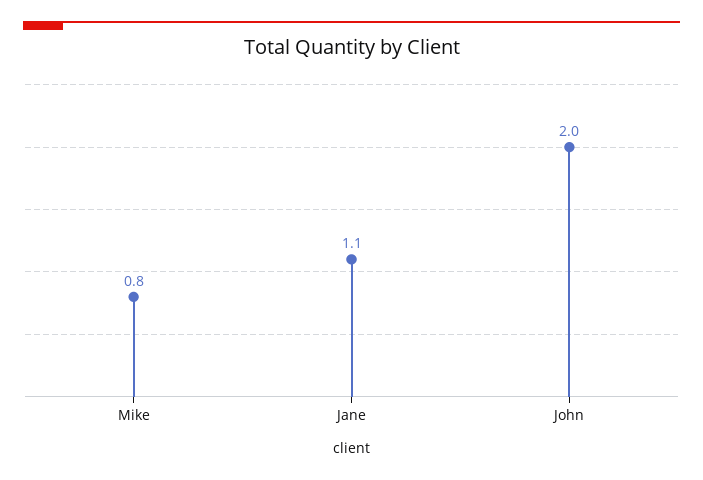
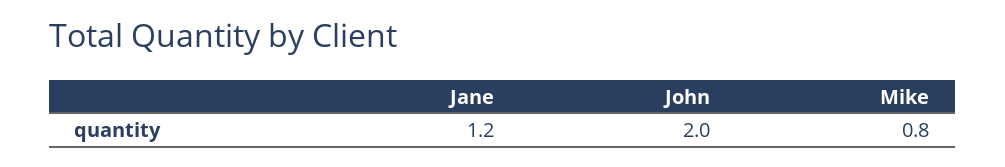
Jane: 1.1 -> 1.2

